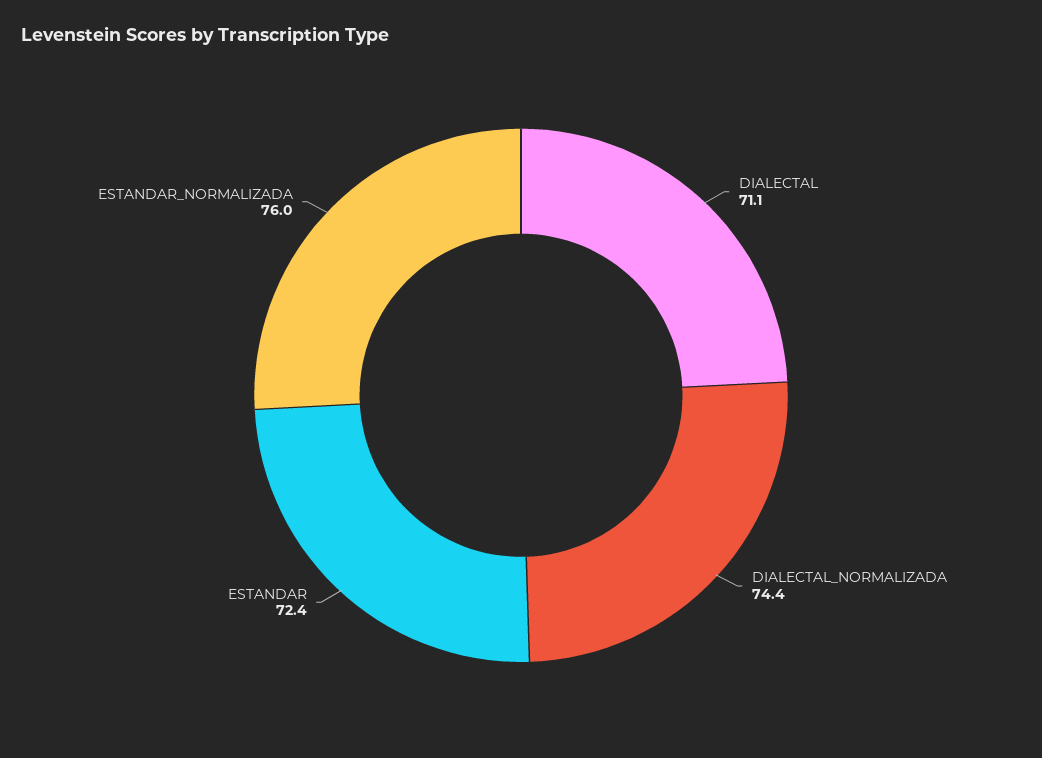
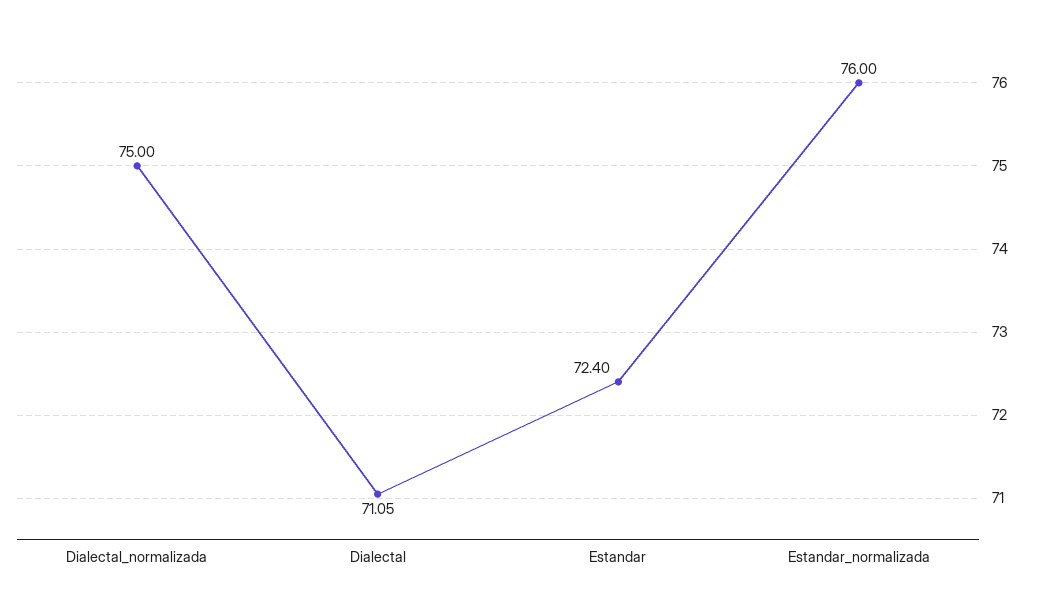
DIALECTAL_NORMALIZADA: 74.4 -> 75

